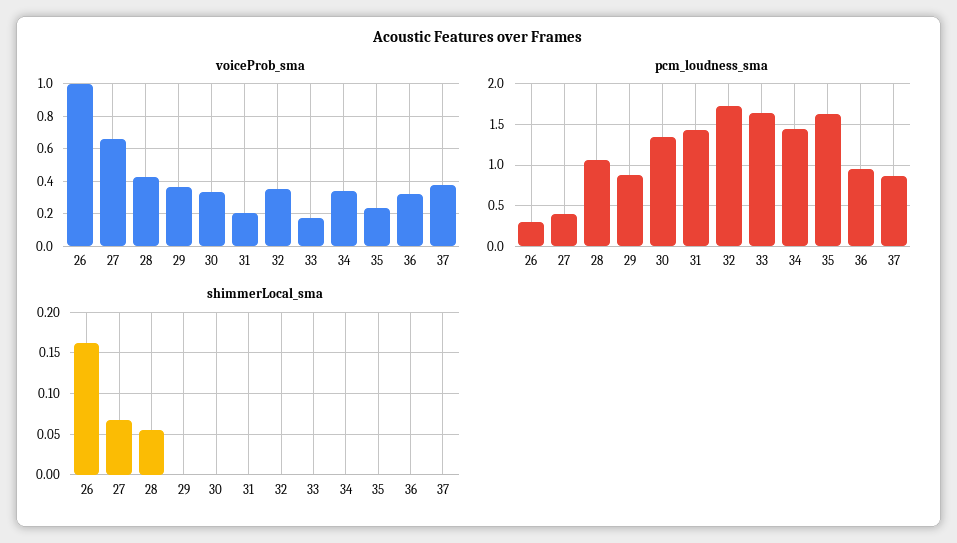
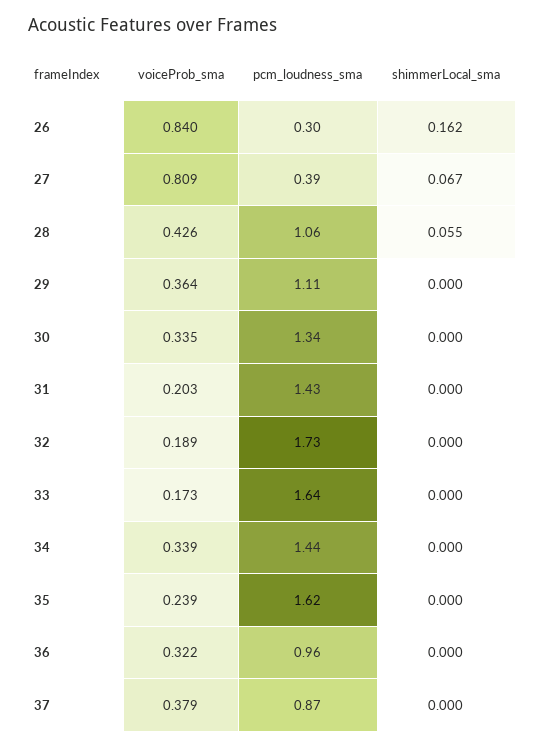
voiceProb_sma, 26: 1 -> 0.84
voiceProb_sma, 27: 0.65 -> 0.809
voiceProb_sma, 32: 0.35 -> 0.189
pcm_loudness_sma, 29: 0.9 -> 1.11

